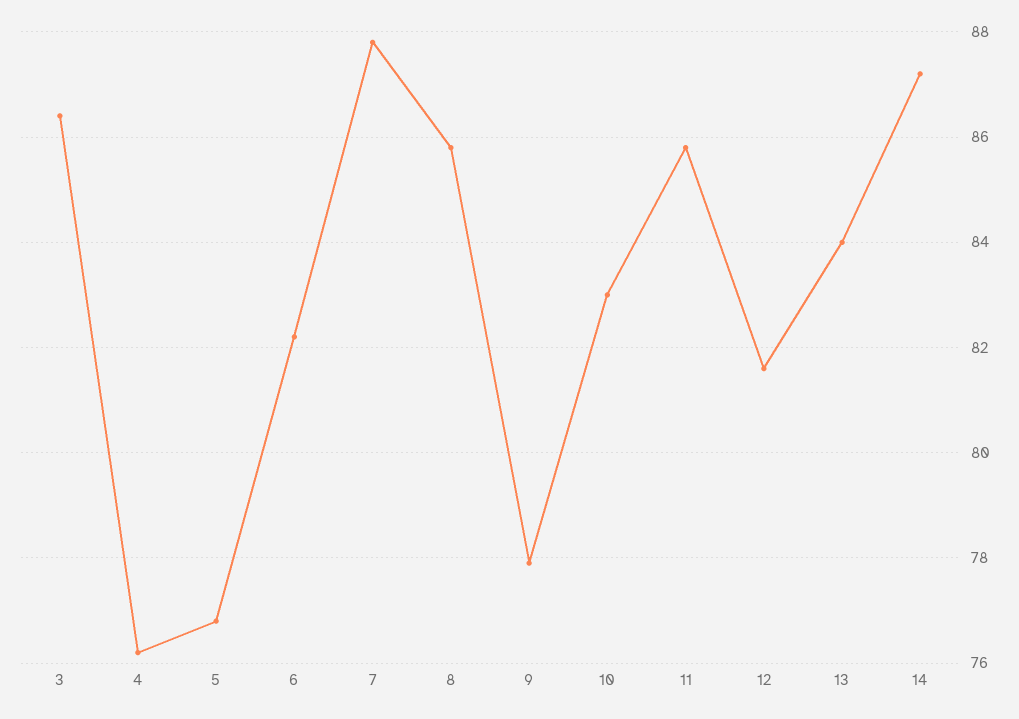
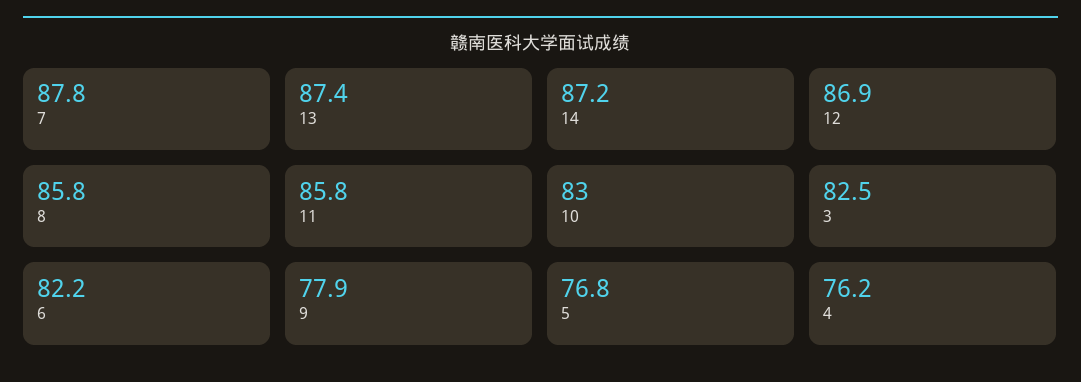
3: 86.5 -> 82.5
12: 81.5 -> 86.9
13: 84 -> 87.4

